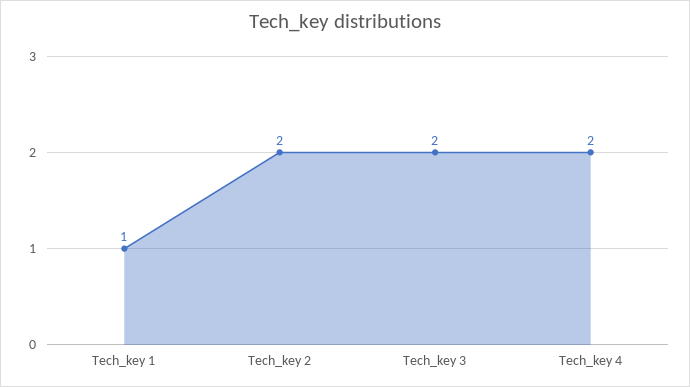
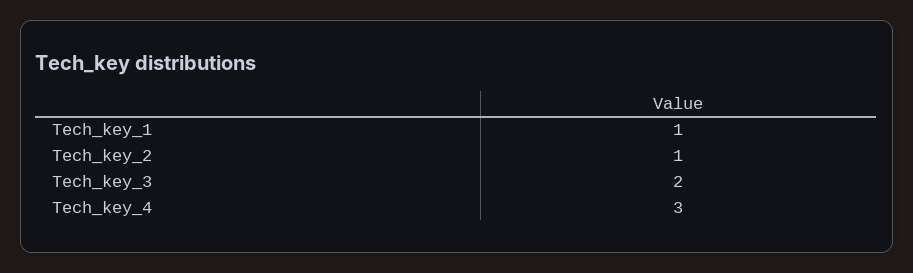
Tech_key 2: 2 -> 1
Tech_key 4: 2 -> 3

